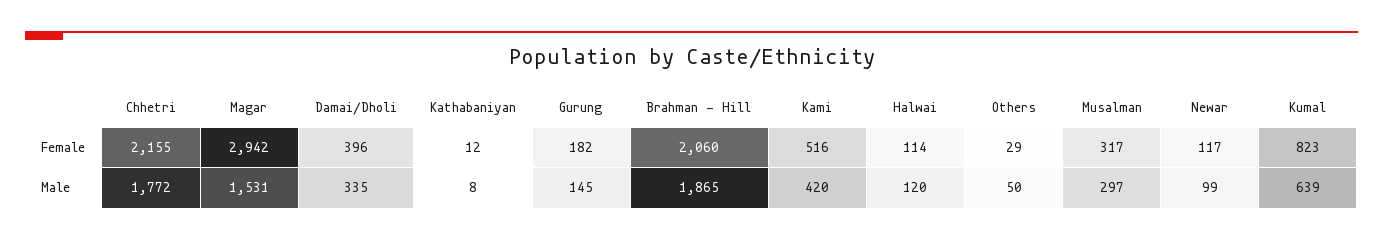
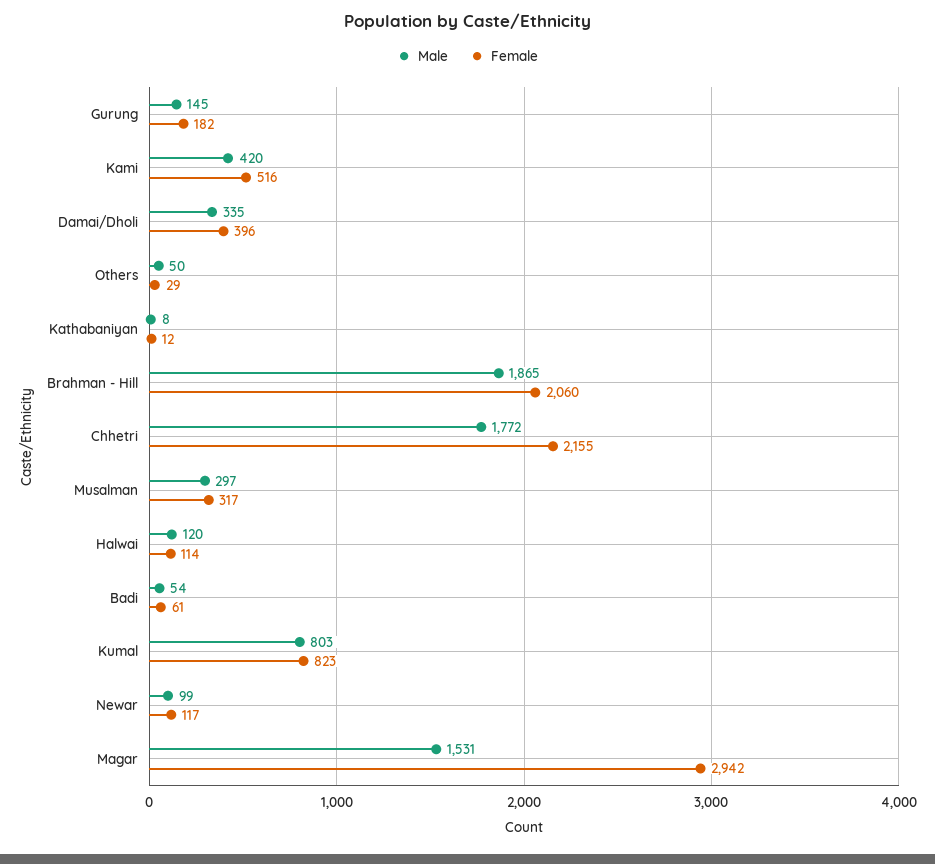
Male, Kumal: 639 -> 803
Male, Badi: none -> 54
Female, Badi: none -> 61

